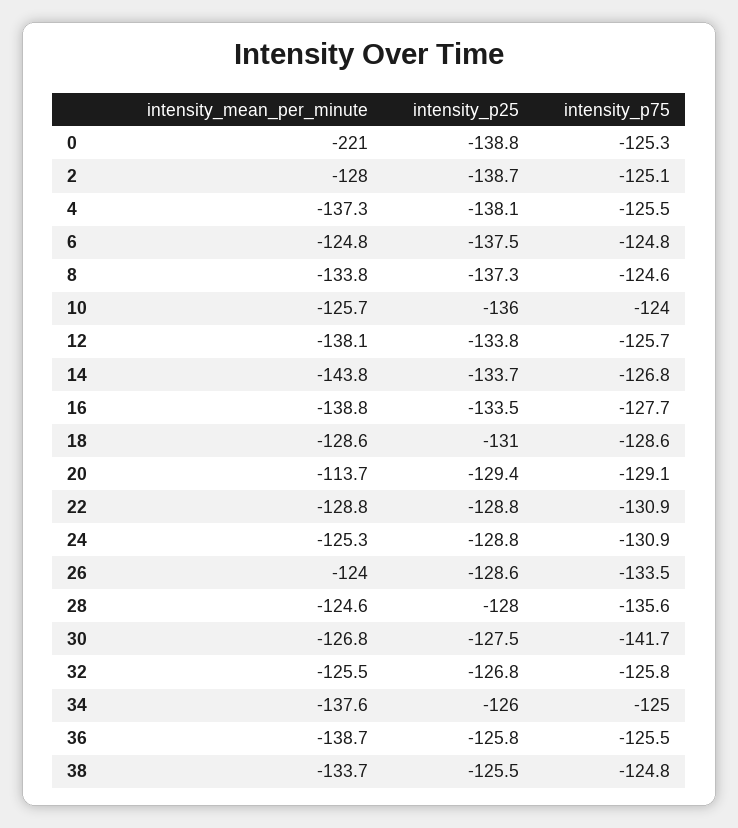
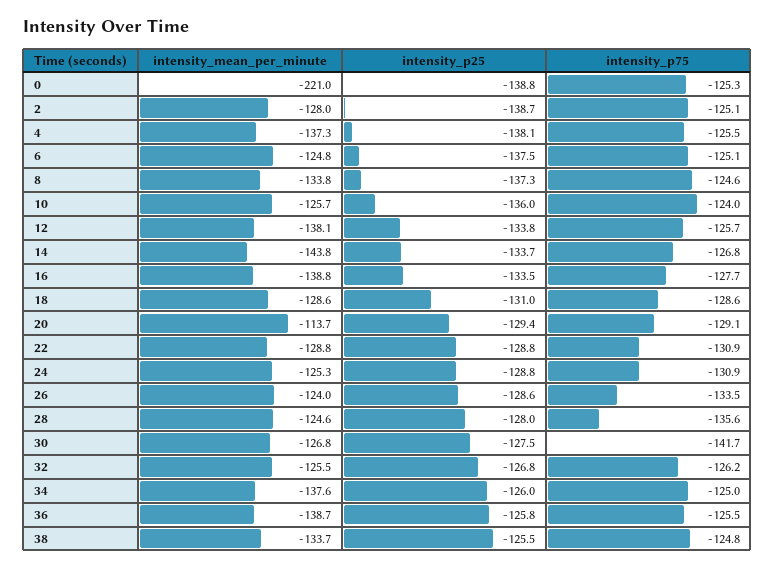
intensity_p75, 6: -124.8 -> -125.1
intensity_p75, 32: -125.8 -> -126.2

